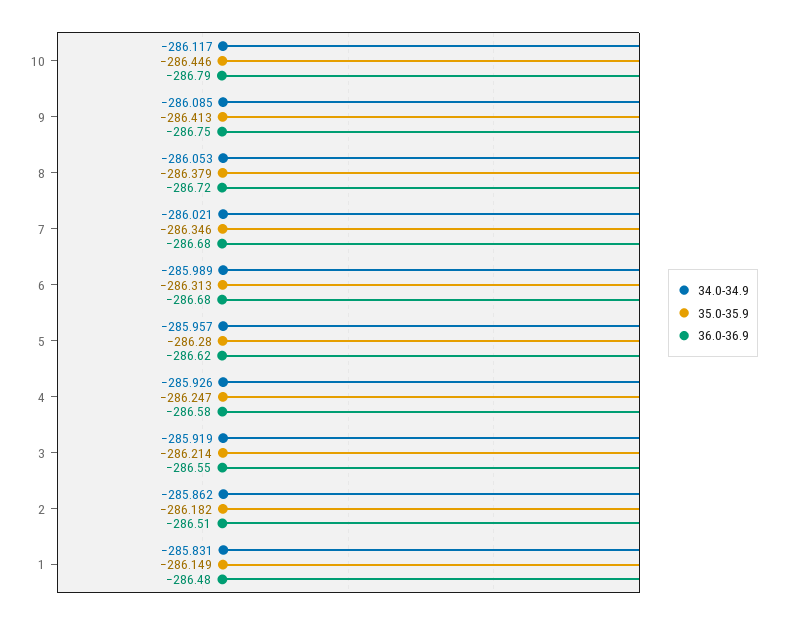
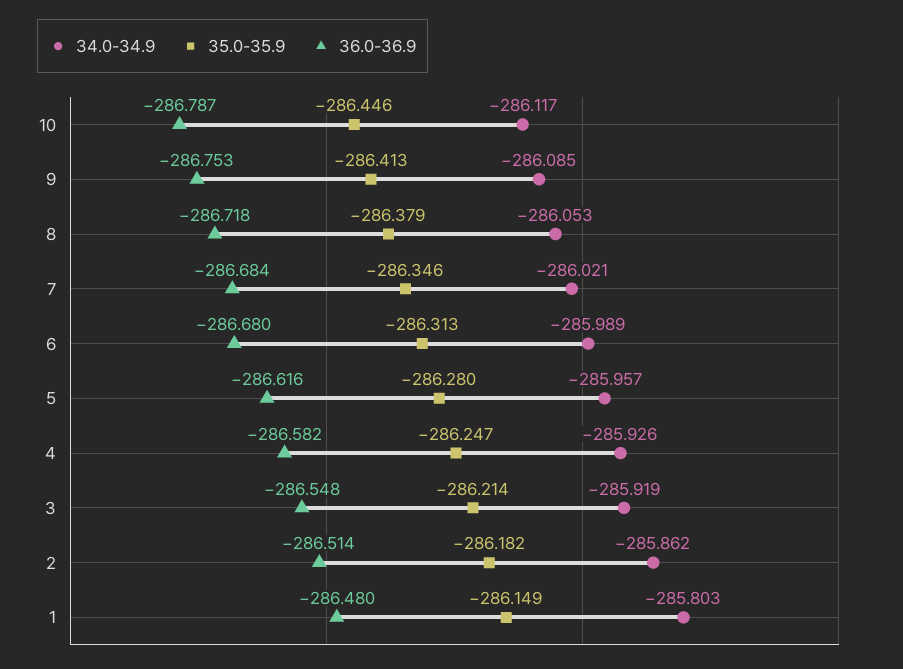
34.0-34.9, 1: -285.831 -> -285.803

